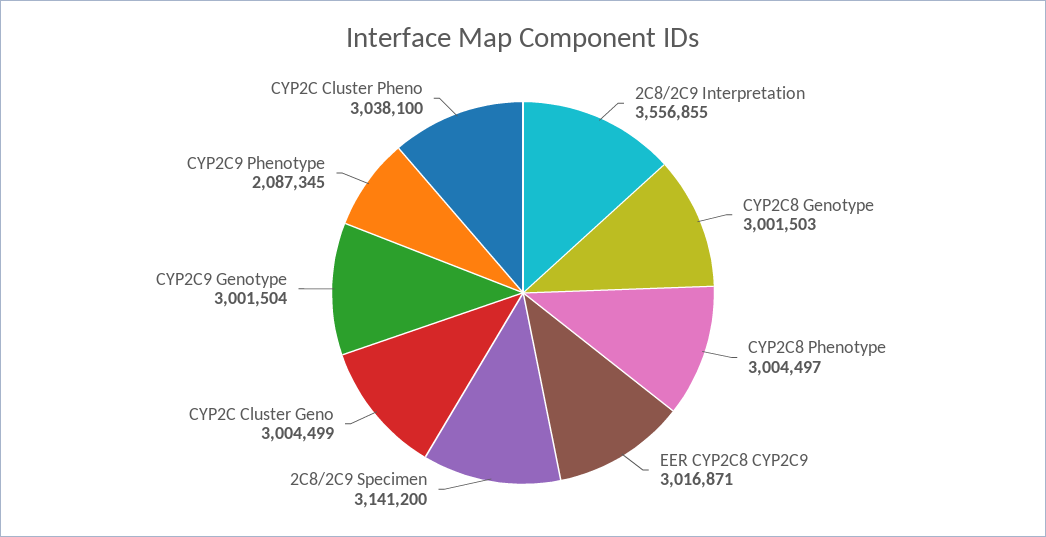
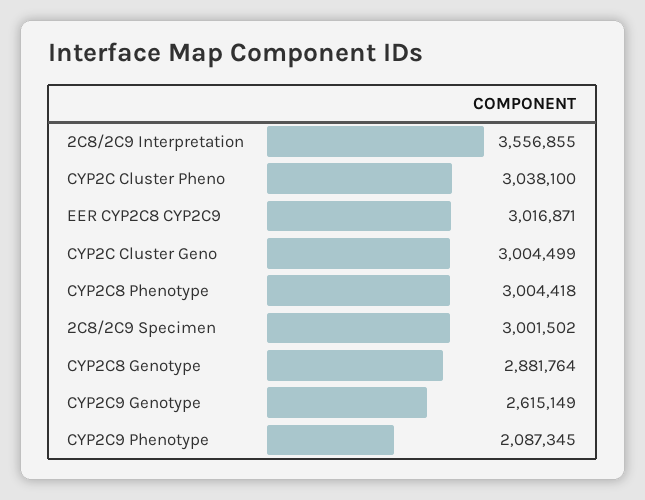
CYP2C8 Genotype: 3001503 -> 2881764
CYP2C8 Phenotype: 3004497 -> 3004418
2C8/2C9 Specimen: 3141200 -> 3001502
CYP2C9 Genotype: 3001504 -> 2615149

